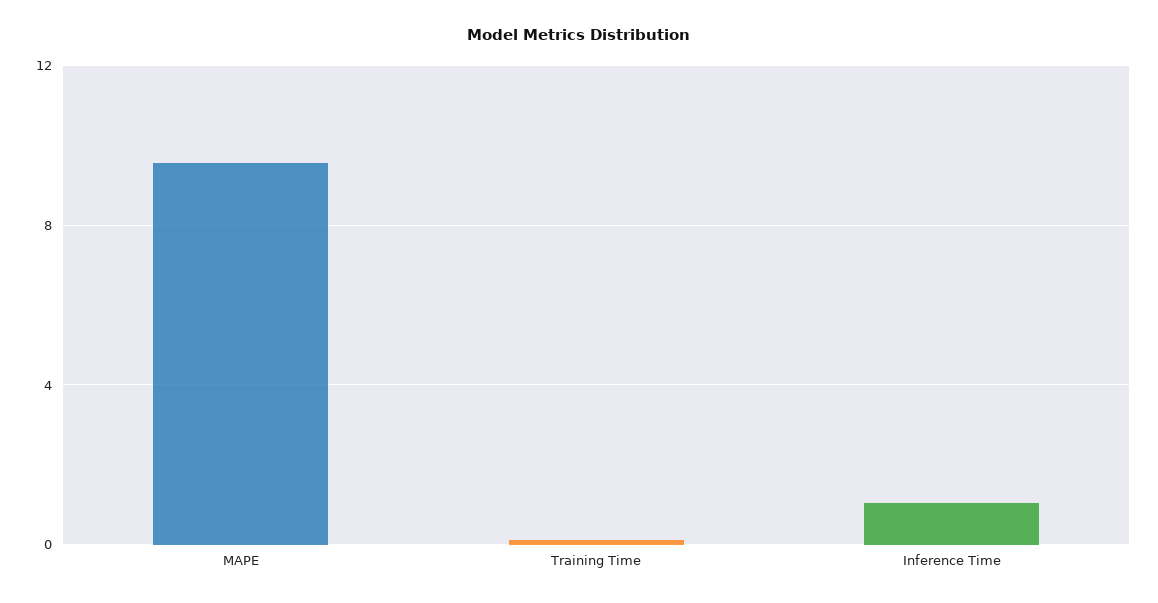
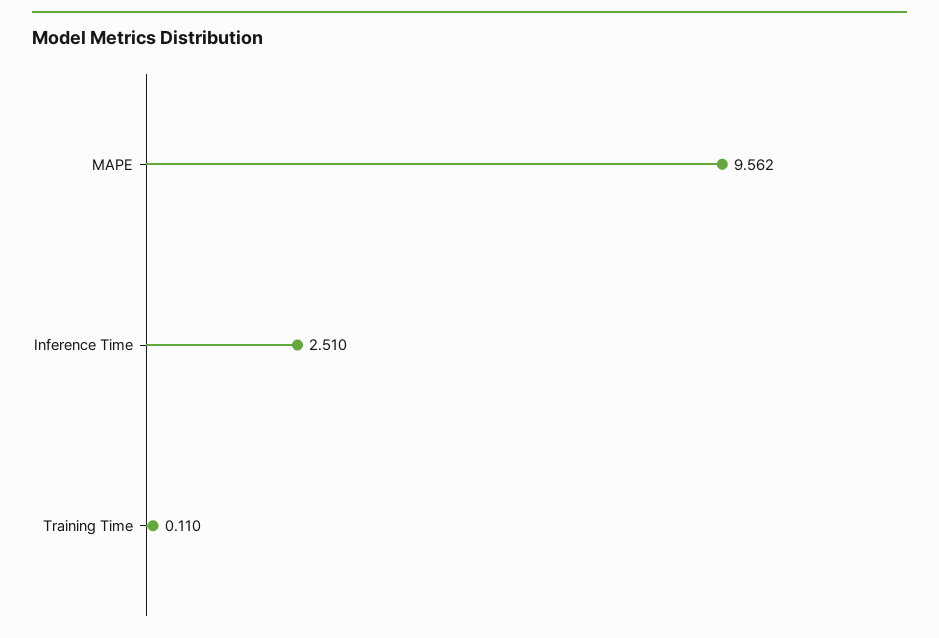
Inference Time: 1 -> 2.51

